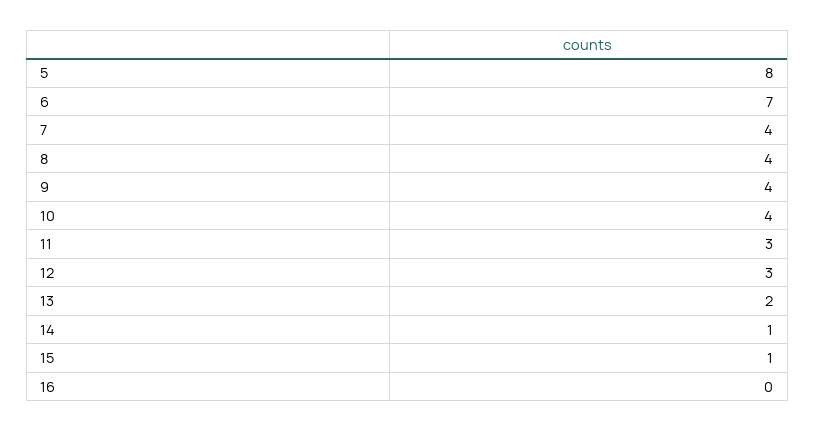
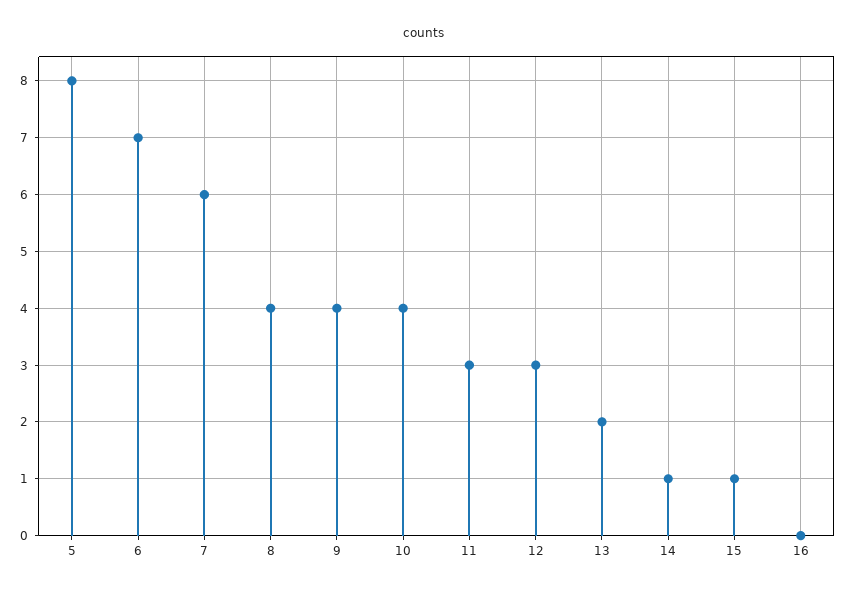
7: 4 -> 6

